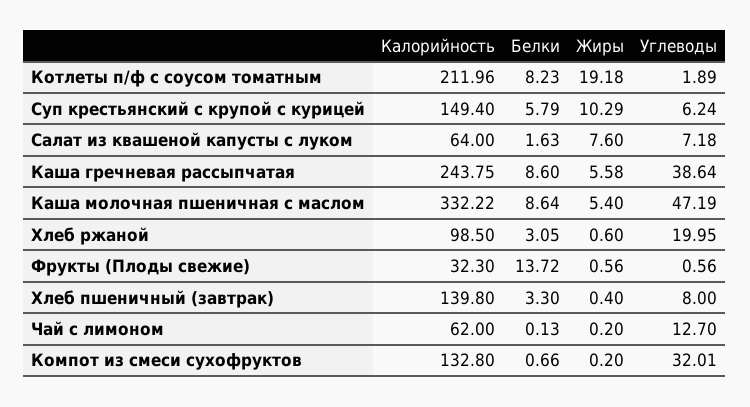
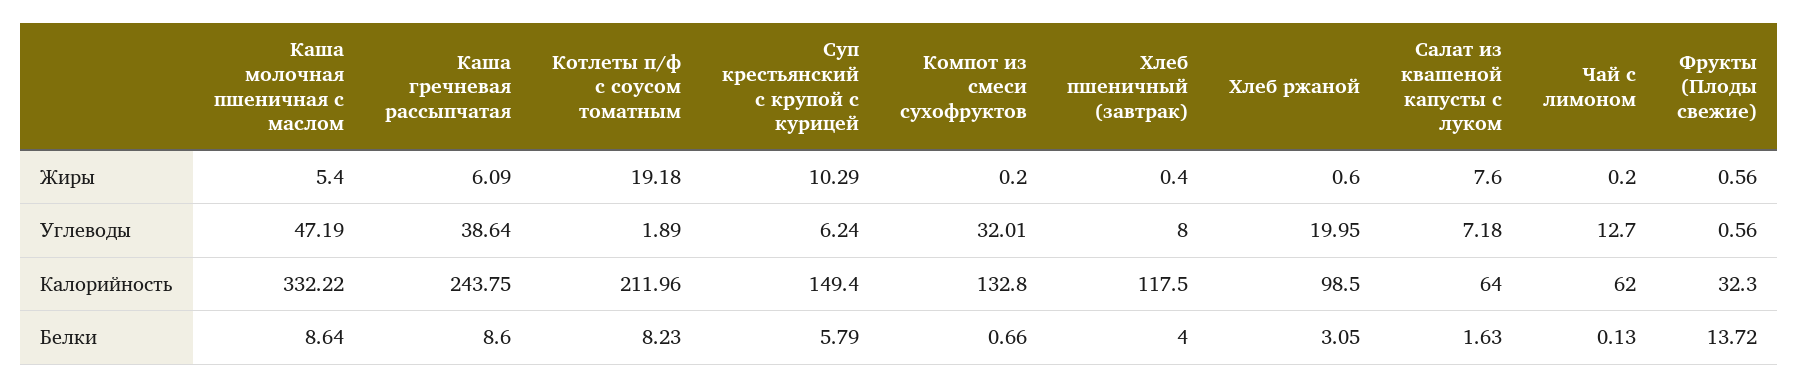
Жиры, Каша гречневая рассыпчатая: 5.58 -> 6.09
Калорийность, Хлеб пшеничный (завтрак): 139.8 -> 117.5
Белки, Хлеб пшеничный (завтрак): 3.3 -> 4

